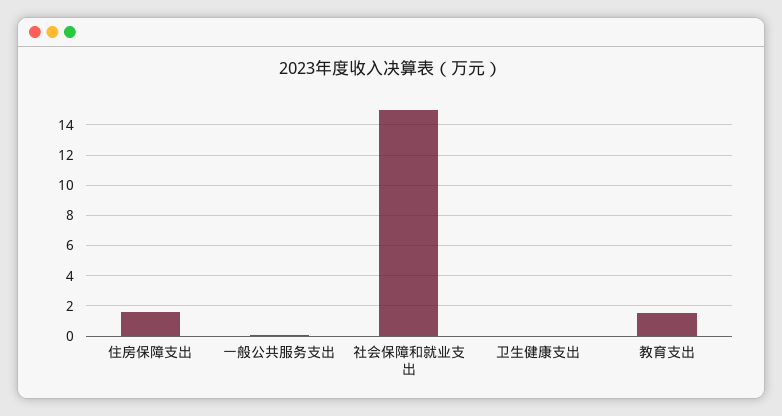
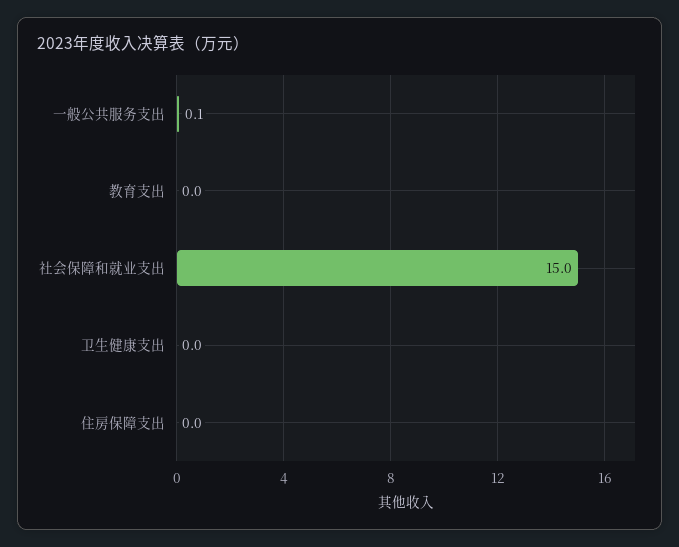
住房保障支出: 1.5 -> 0
教育支出: 1.5 -> 0

